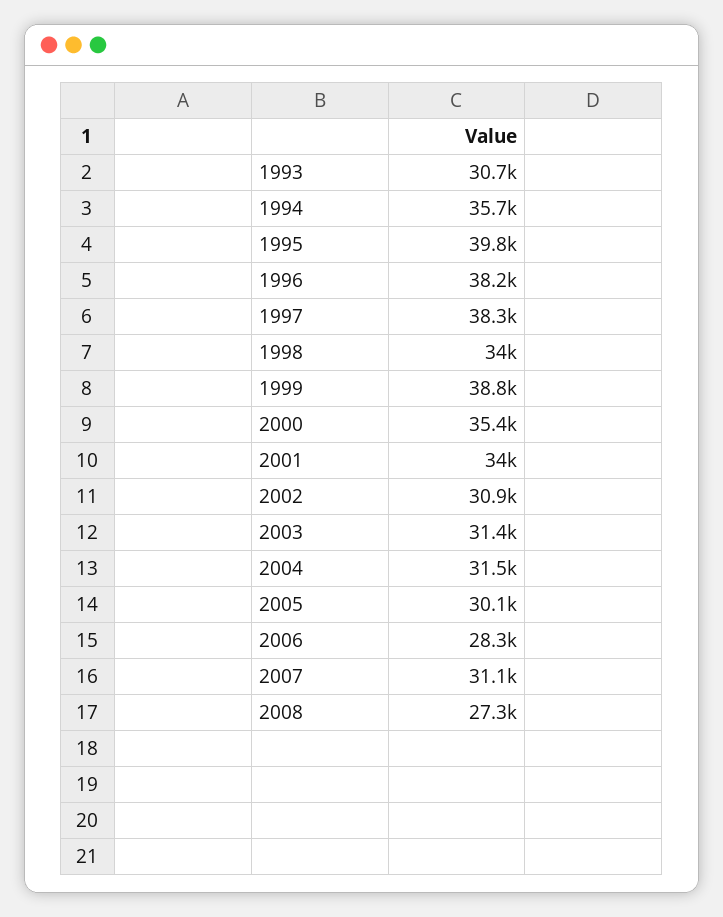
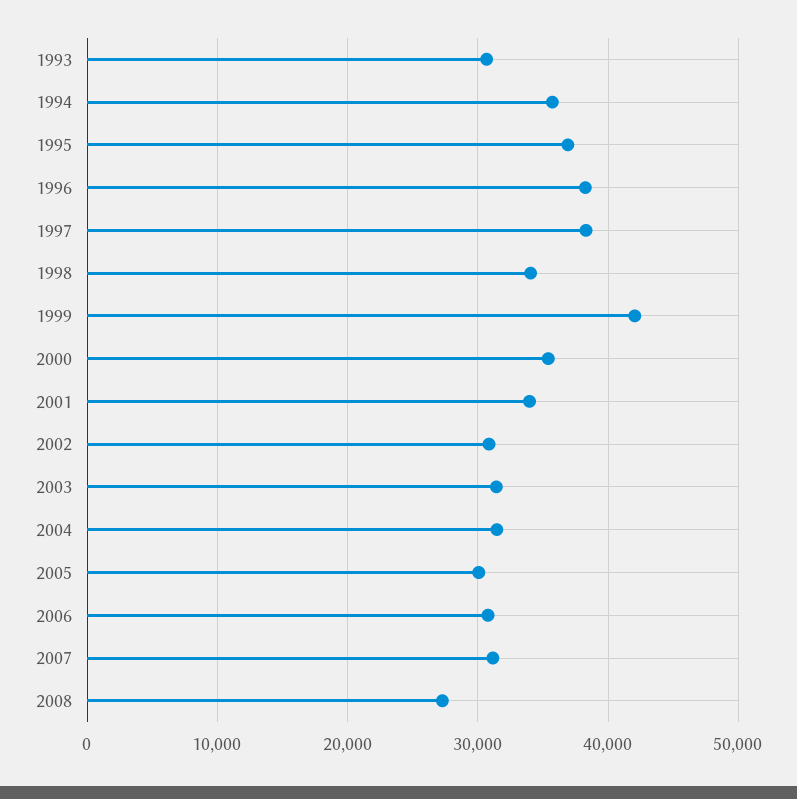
1995: 39800 -> 37000
1999: 38800 -> 42000
2006: 28300 -> 31000

